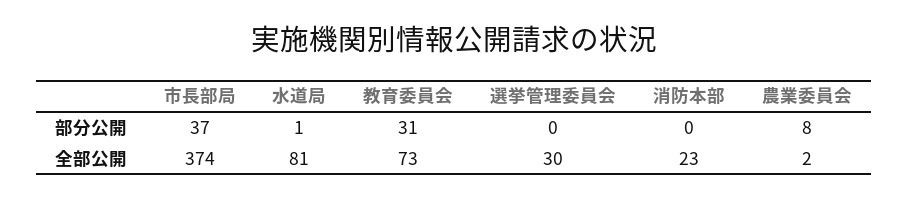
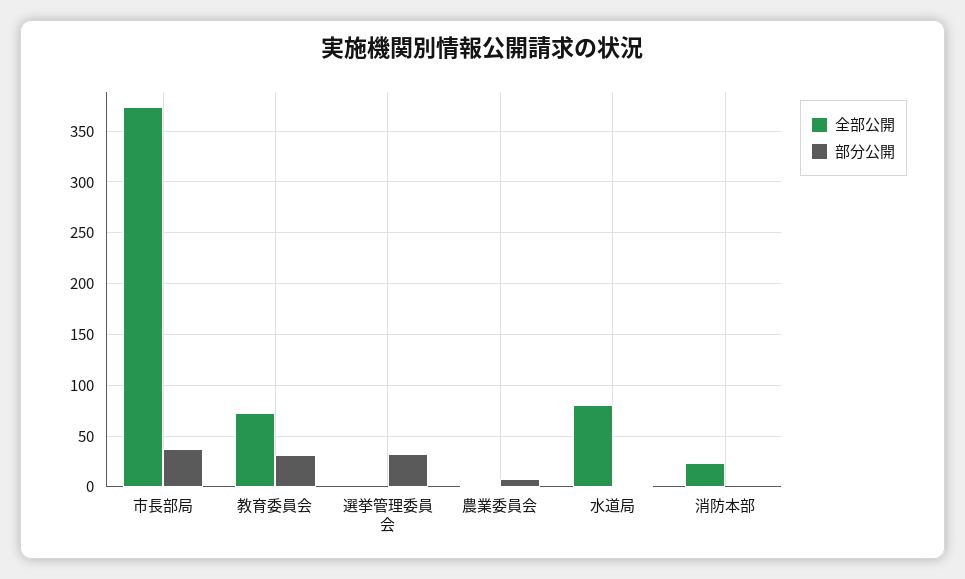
部分公開, 選挙管理委員会: 0 -> 30
全部公開, 選挙管理委員会: 30 -> 0

